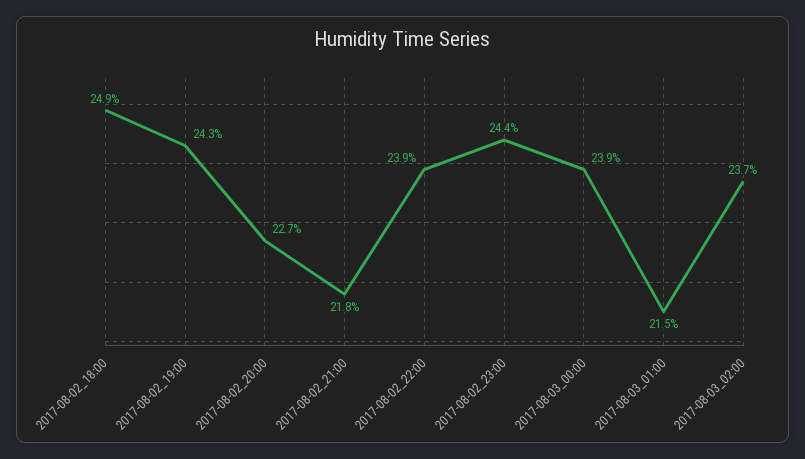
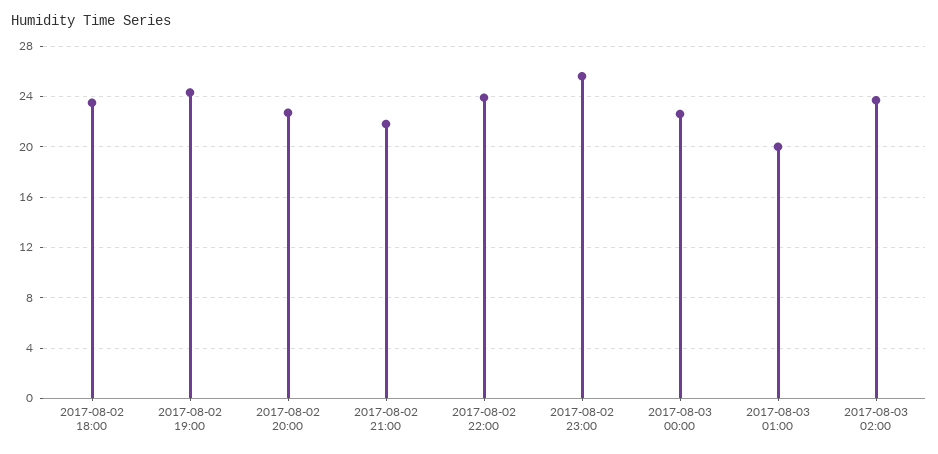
2017-08-02_18:00: 24.9 -> 23.5
2017-08-02_23:00: 24.4 -> 25.5
2017-08-03_00:00: 23.9 -> 22.5
2017-08-03_01:00: 21.5 -> 20

